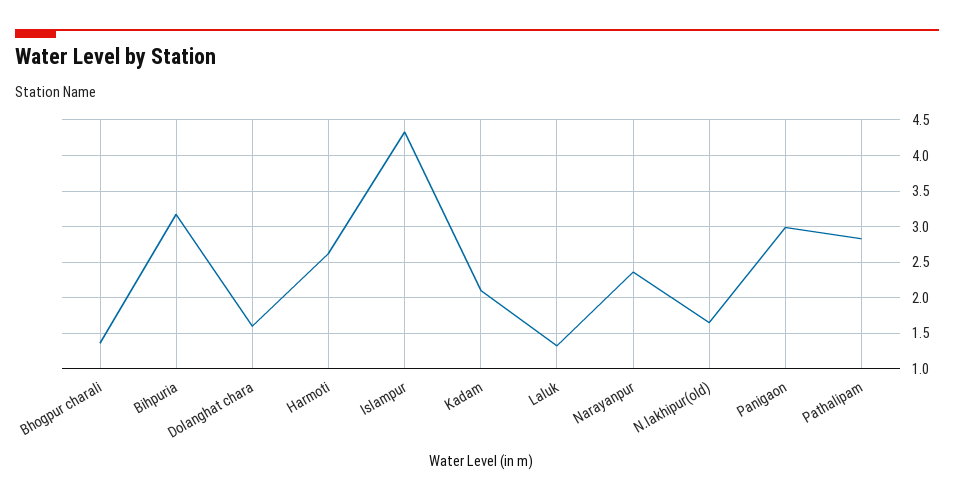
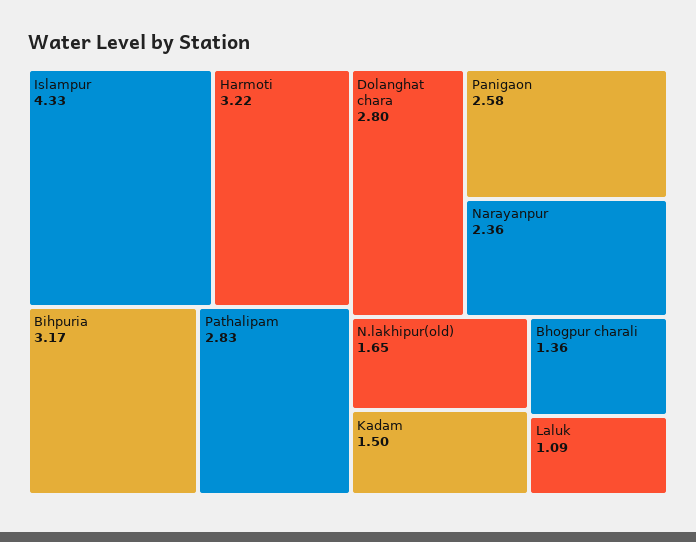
Dolanghat chara: 1.6 -> 2.8
Harmoti: 2.6 -> 3.22
Kadam: 2.1 -> 1.5
Laluk: 1.3 -> 1.09
Panigaon: 3 -> 2.58

